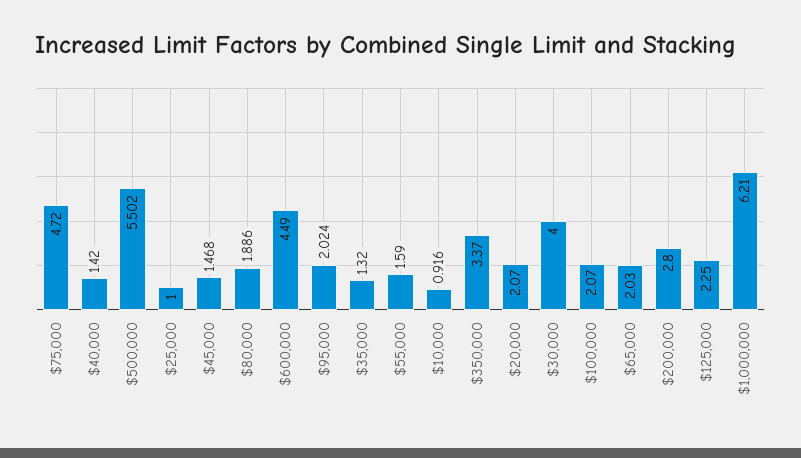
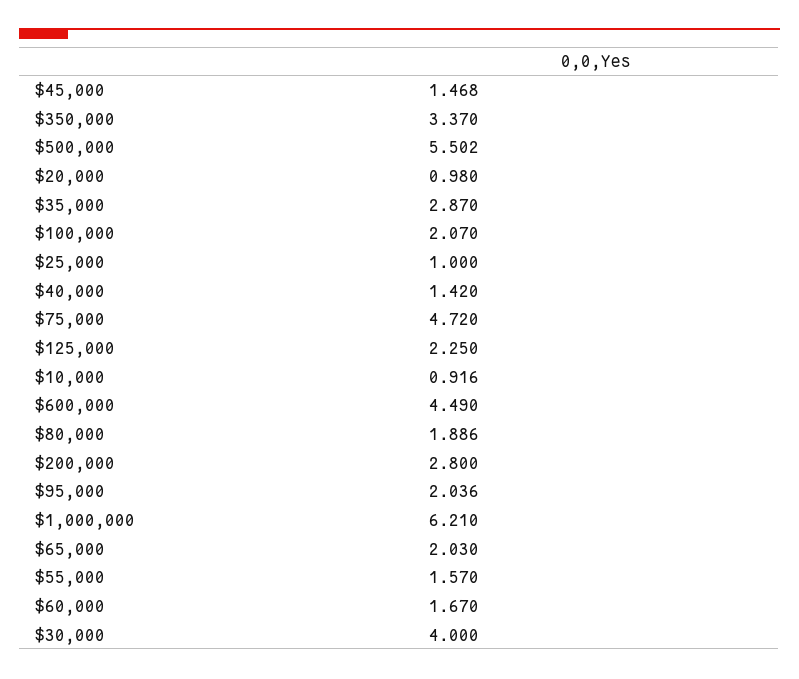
$95,000: 2.024 -> 2.036
$35,000: 1.32 -> 2.87
$55,000: 1.59 -> 1.57
$20,000: 2.07 -> 0.98
$60,000: none -> 1.67

